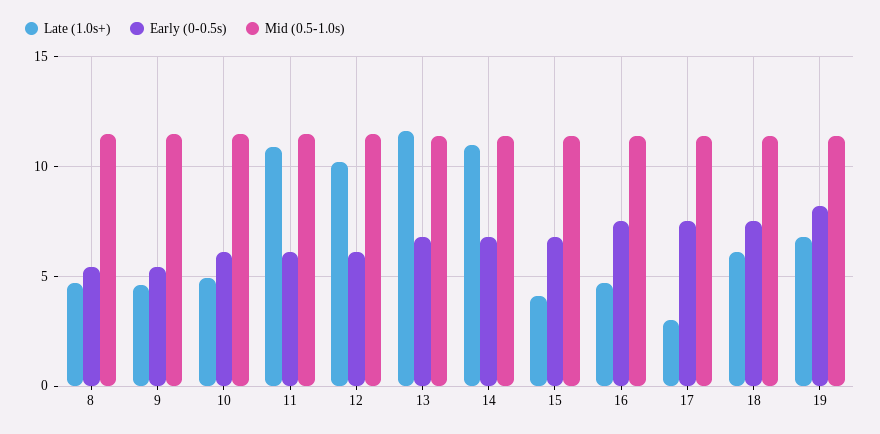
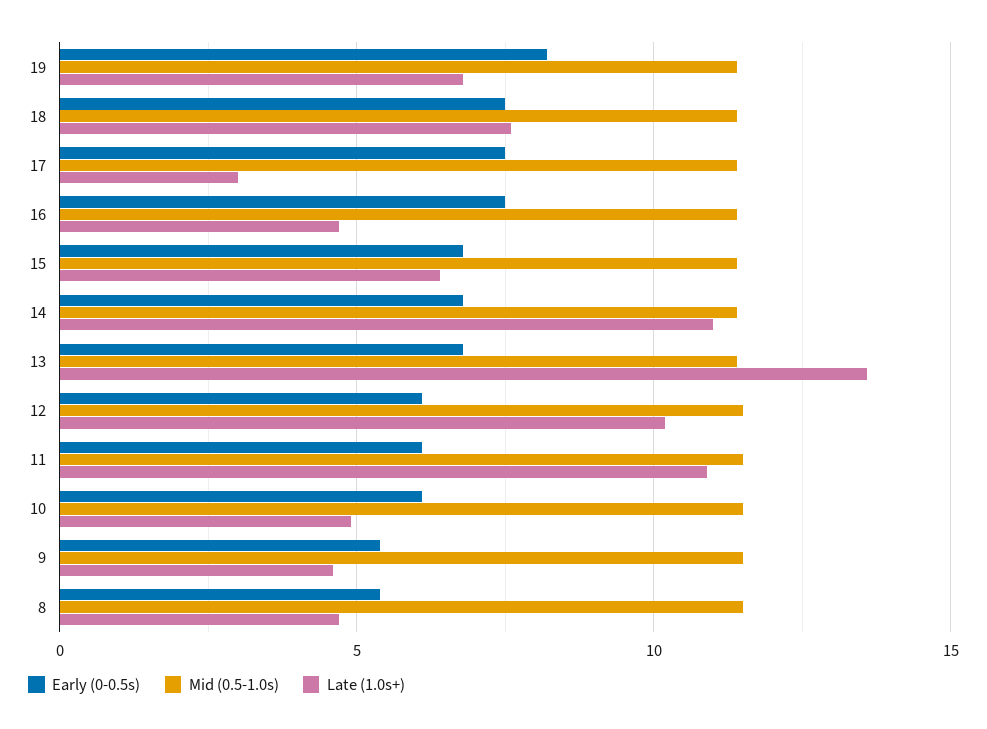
Late (1.0s+), 13: 11.5 -> 13.5
Late (1.0s+), 15: 4 -> 6.5
Late (1.0s+), 18: 6 -> 7.5

